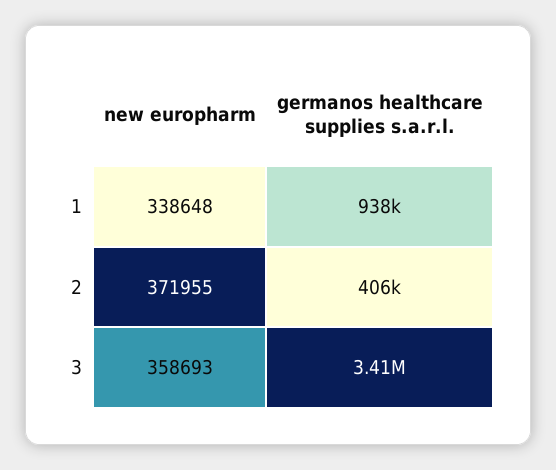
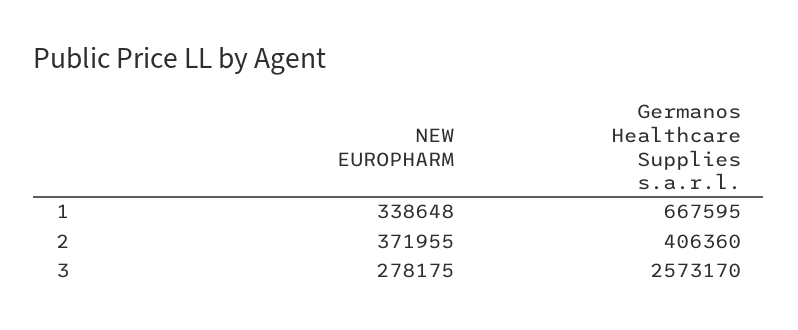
germanos healthcare supplies s.a.r.l., 1: 938000 -> 667595
new europharm, 3: 358693 -> 278175
germanos healthcare supplies s.a.r.l., 3: 3410000 -> 2573170

